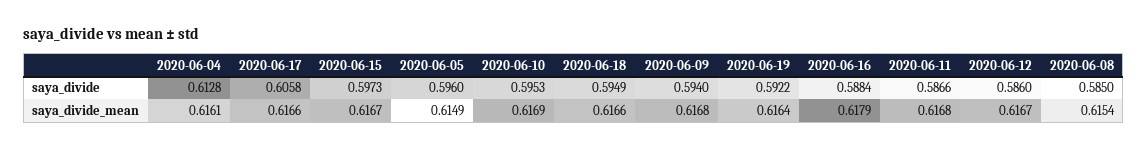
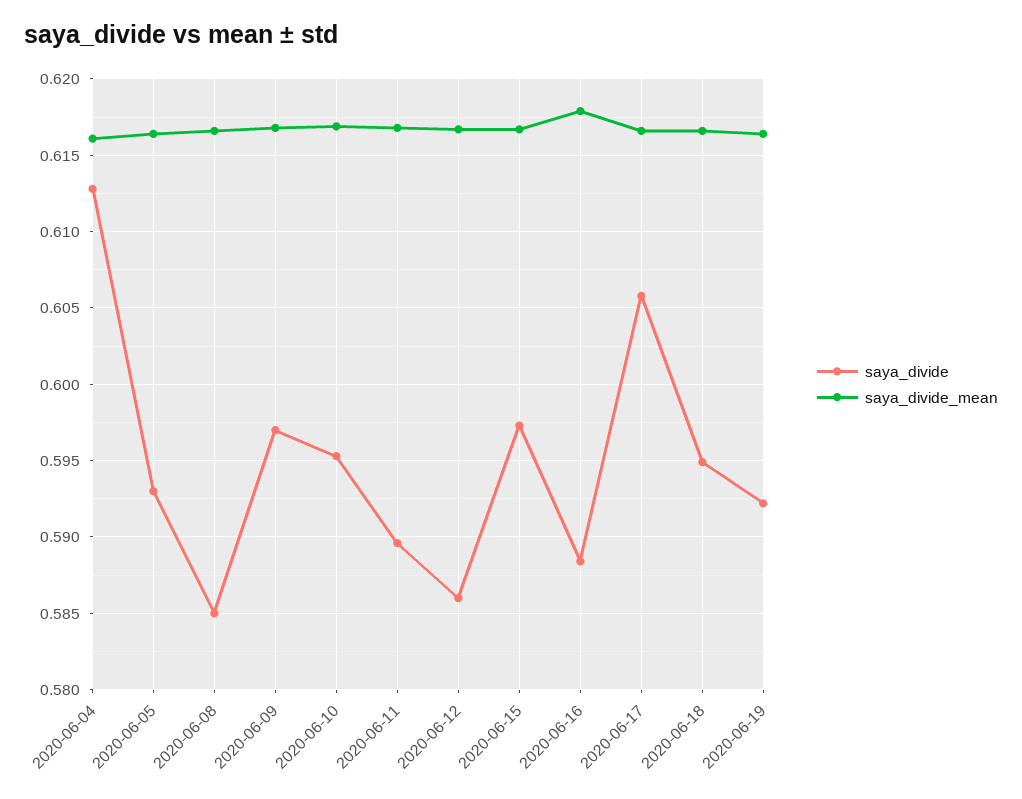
saya_divide, 2020-06-05: 0.596 -> 0.593
saya_divide, 2020-06-09: 0.594 -> 0.597
saya_divide, 2020-06-11: 0.5866 -> 0.5895
saya_divide_mean, 2020-06-05: 0.6149 -> 0.6165
saya_divide_mean, 2020-06-08: 0.6154 -> 0.6165

